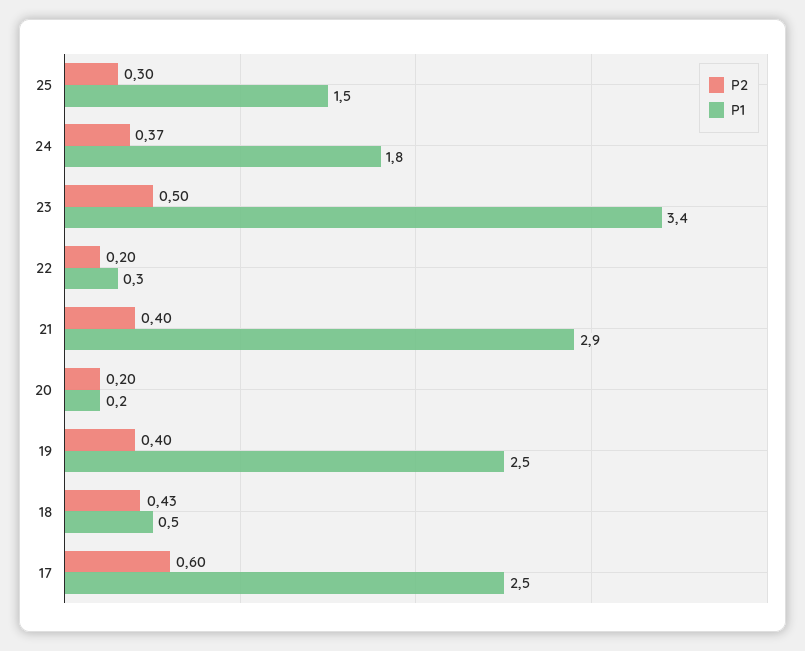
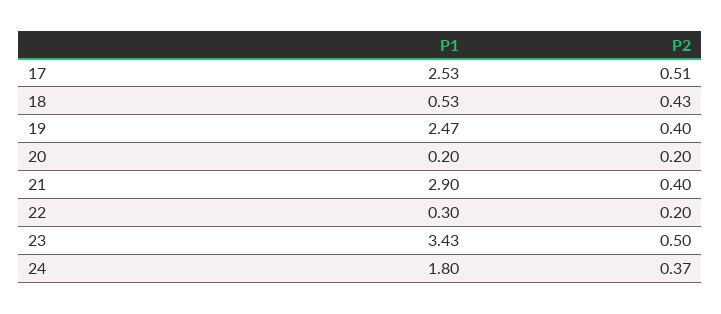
P2, 25: 0.3 -> none
P1, 25: 1.5 -> none
P2, 17: 0.6 -> 0.51

